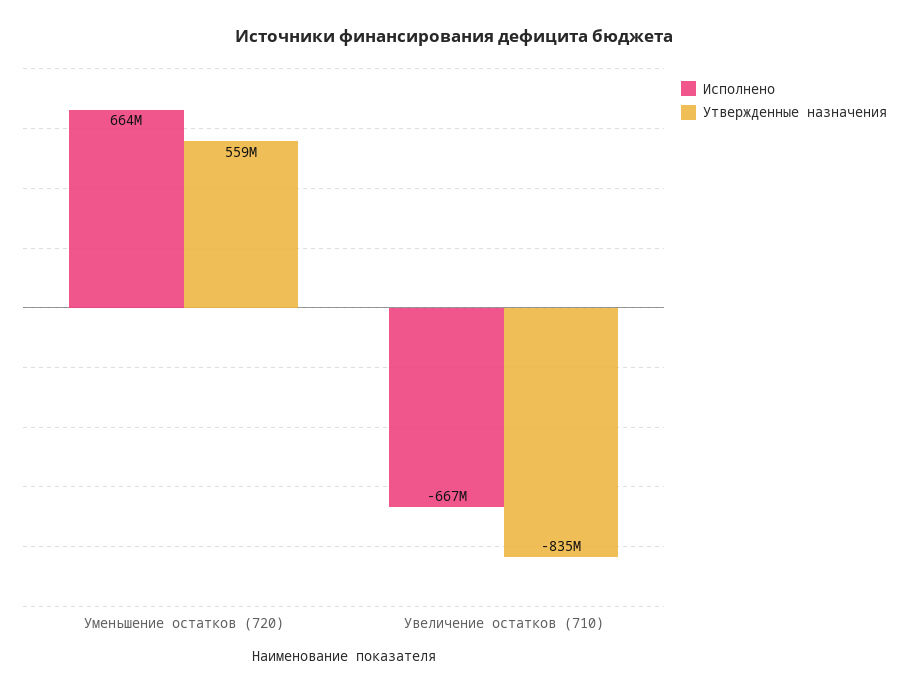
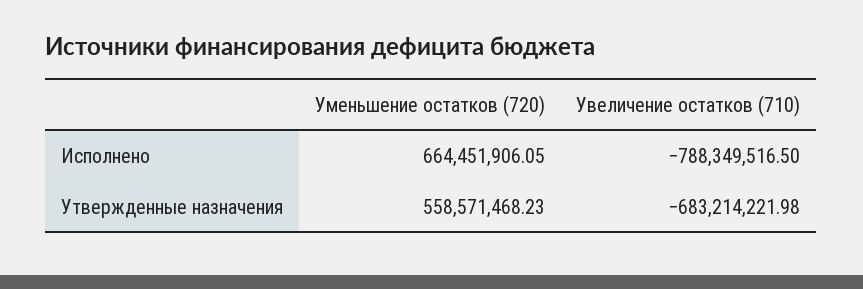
Исполнено, Увеличение остатков (710): -667000000 -> -788349516.5
Утвержденные назначения, Увеличение остатков (710): -835000000 -> -683214221.98

